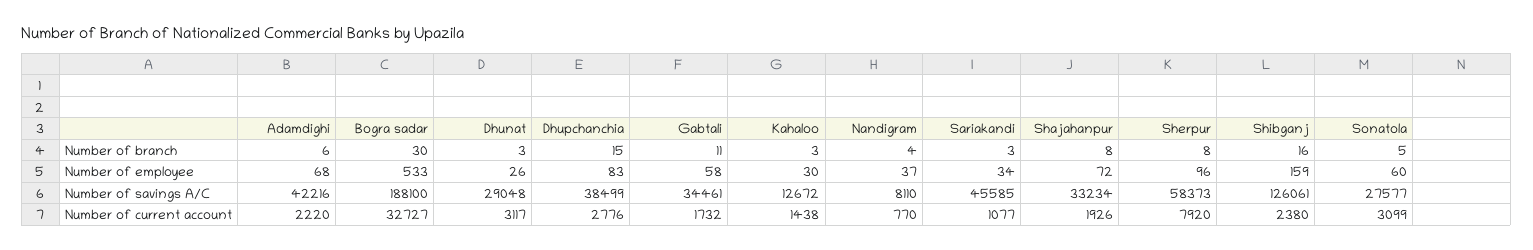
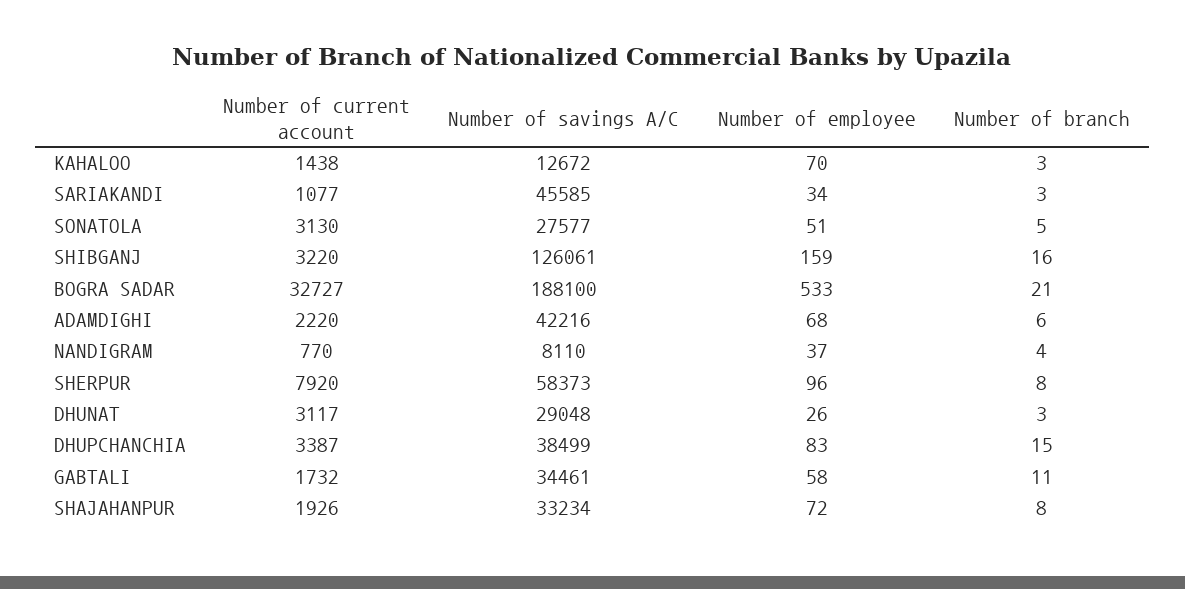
Bogra sadar, Number of branch: 30 -> 21
Kahaloo, Number of employee: 30 -> 70
Sonatola, Number of employee: 60 -> 51
Dhupchanchia, Number of current account: 2776 -> 3387
Shibganj, Number of current account: 2380 -> 3220
Sonatola, Number of current account: 3099 -> 3130

